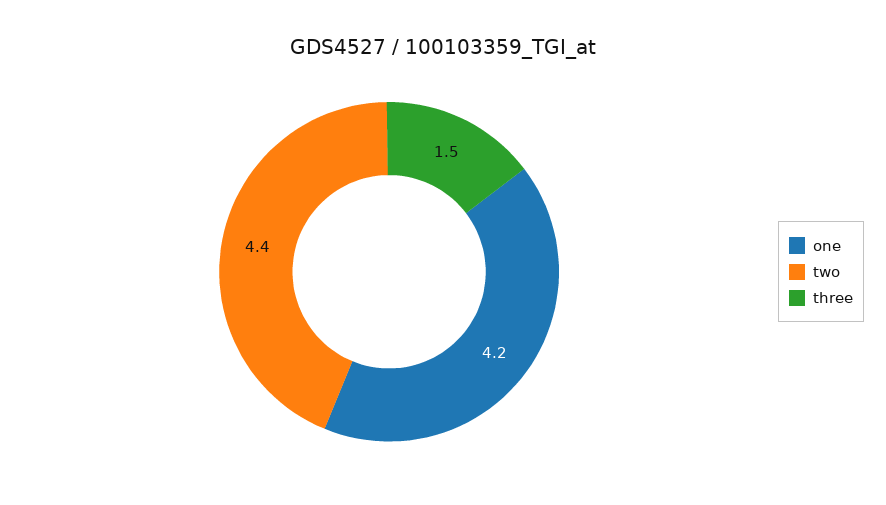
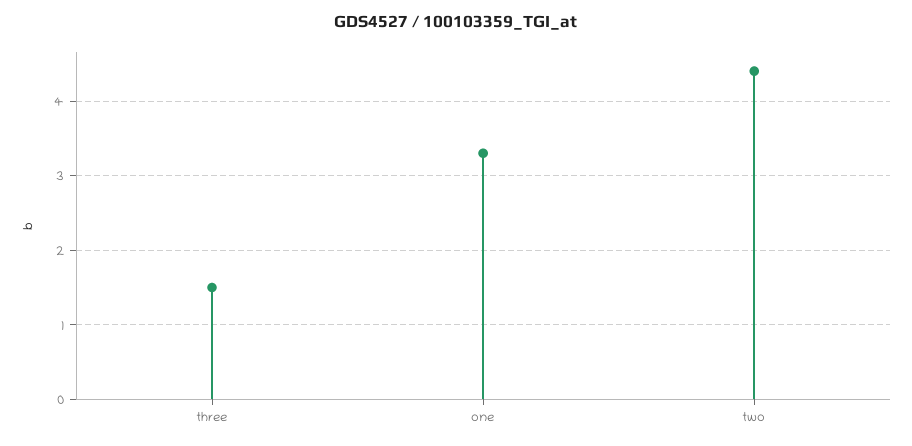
one: 4.2 -> 3.3

